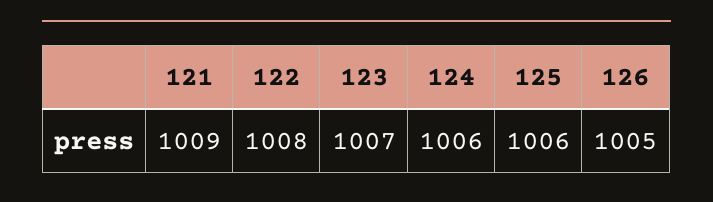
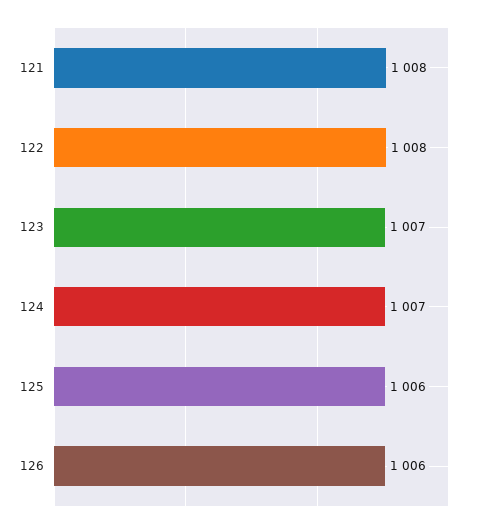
121: 1009 -> 1008
124: 1006 -> 1007
126: 1005 -> 1006

